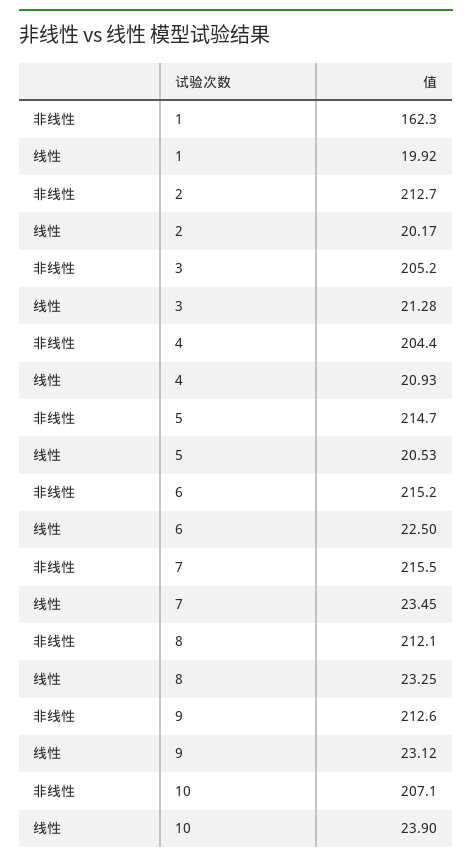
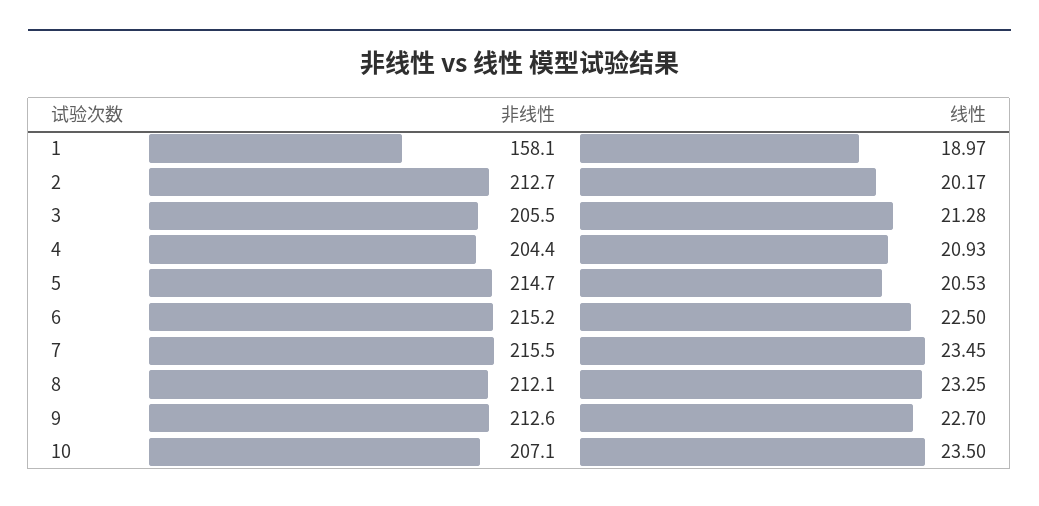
非线性, 1: 162.3 -> 158.1
线性, 1: 19.92 -> 18.97
非线性, 3: 205.2 -> 205.5
线性, 9: 23.12 -> 22.7
线性, 10: 23.9 -> 23.5

